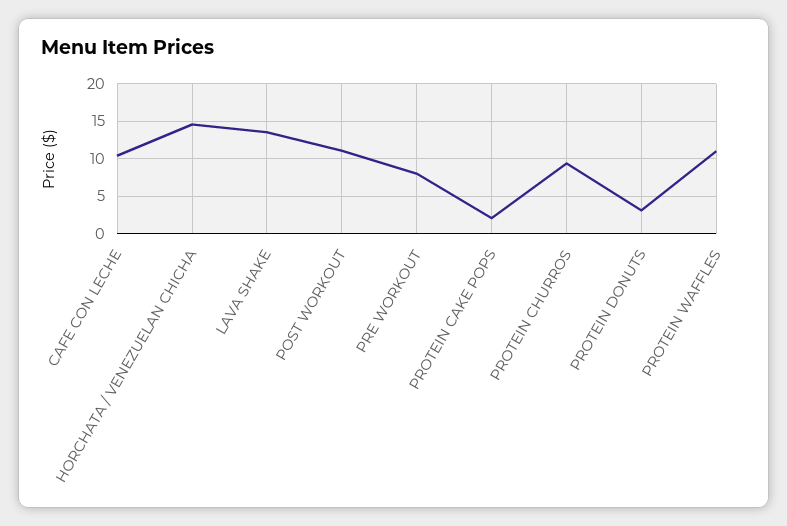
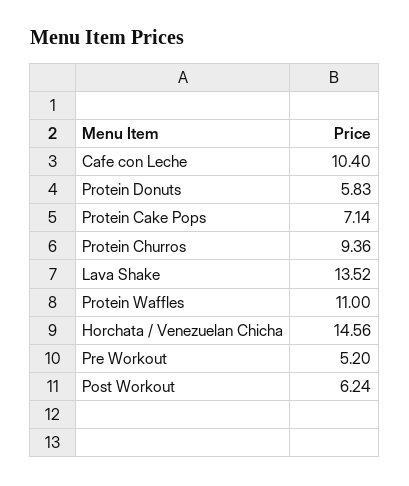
POST WORKOUT: 11 -> 6.24
PRE WORKOUT: 8 -> 5.2
PROTEIN CAKE POPS: 2 -> 7.14
PROTEIN DONUTS: 3 -> 5.83

